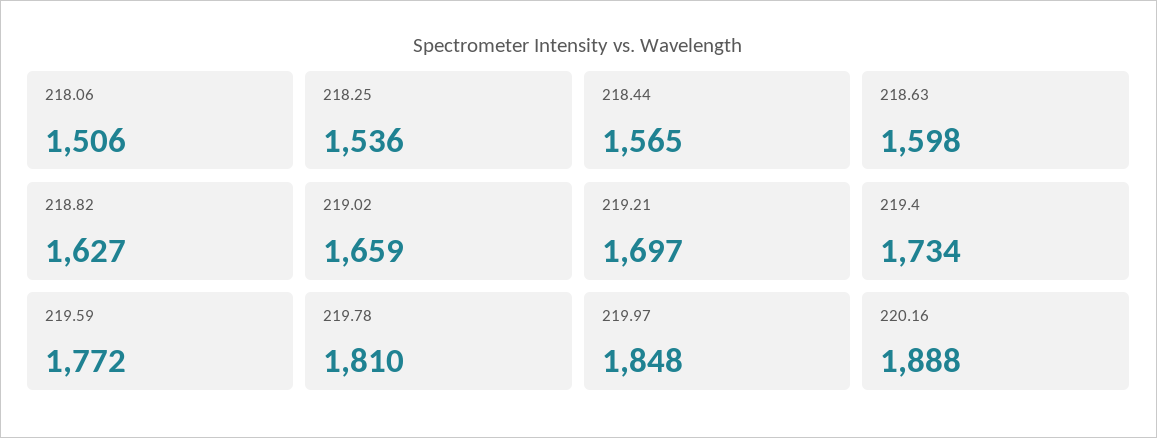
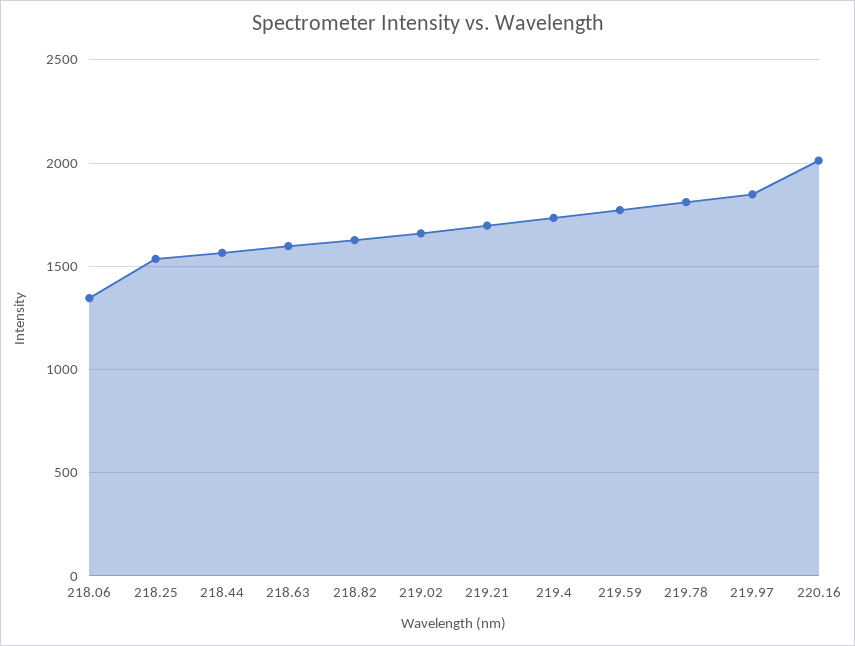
218.06: 1506 -> 1350
220.16: 1888 -> 2000

